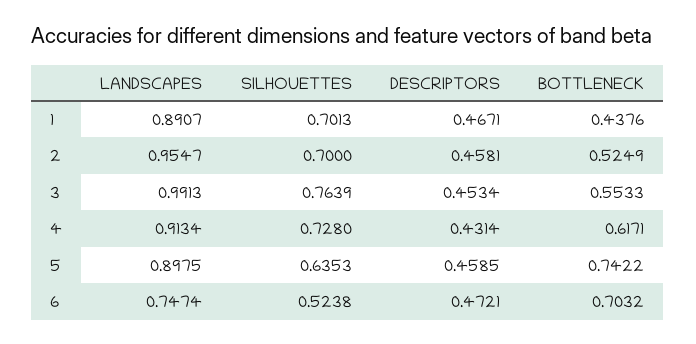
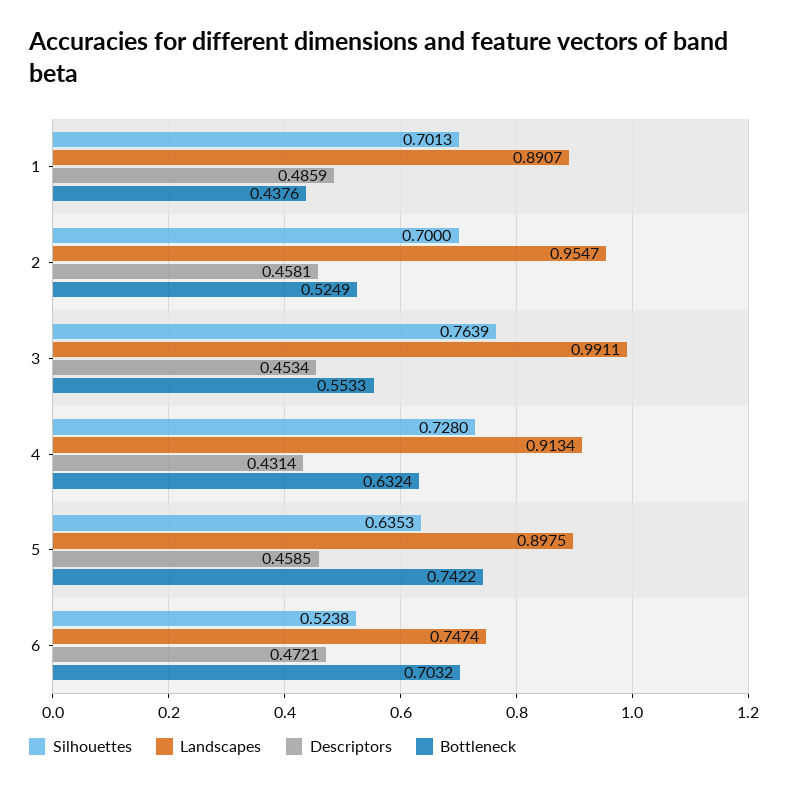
DESCRIPTORS, 1: 0.4671 -> 0.4859
LANDSCAPES, 3: 0.9913 -> 0.9911
BOTTLENECK, 4: 0.6171 -> 0.6324

